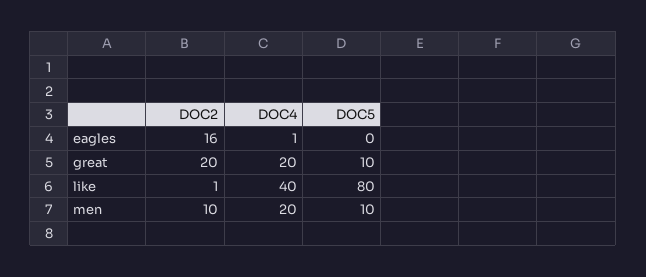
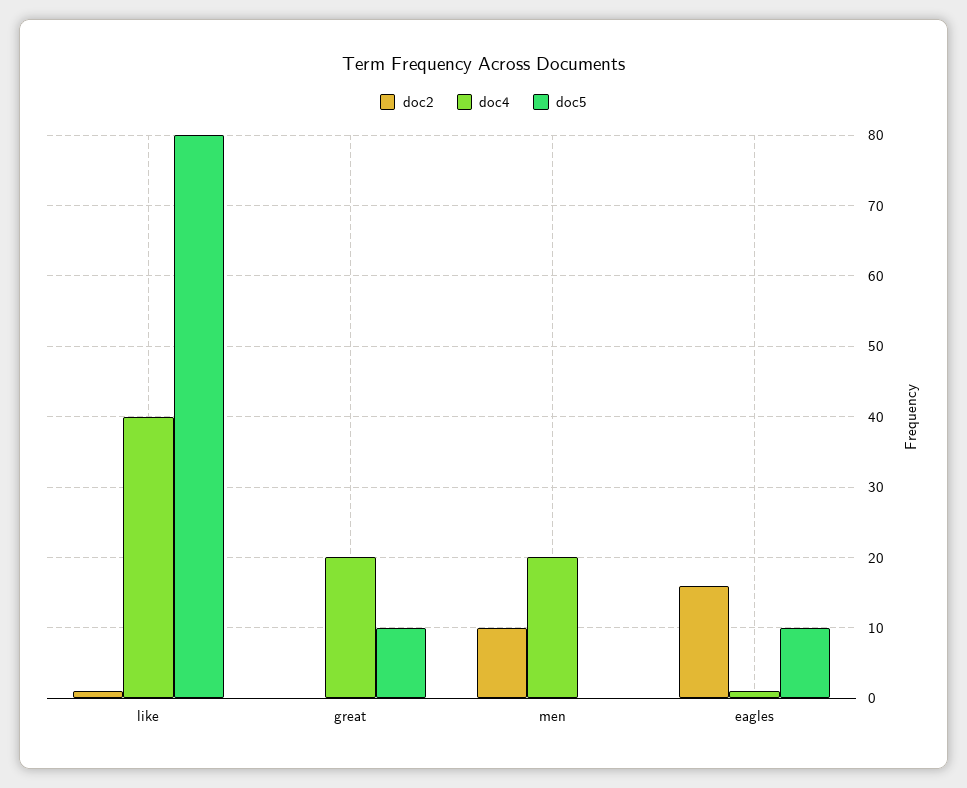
DOC5, eagles: 0 -> 10
DOC2, great: 20 -> 0
DOC5, men: 10 -> 0

